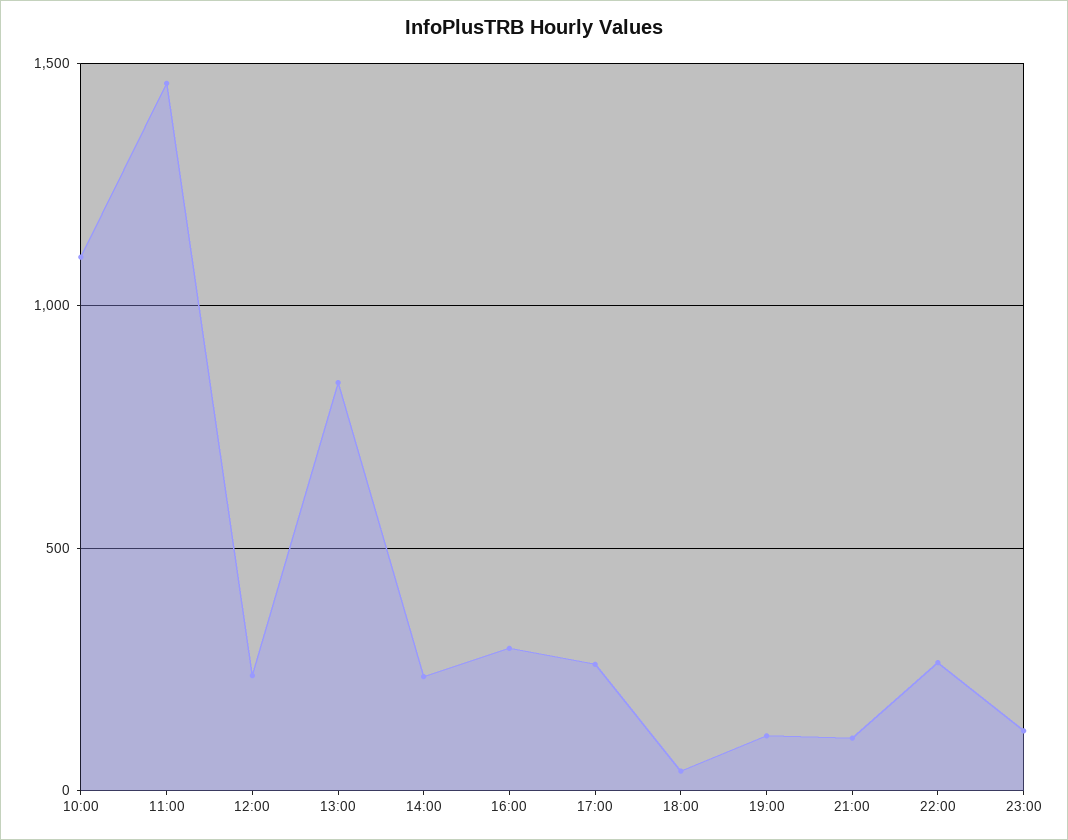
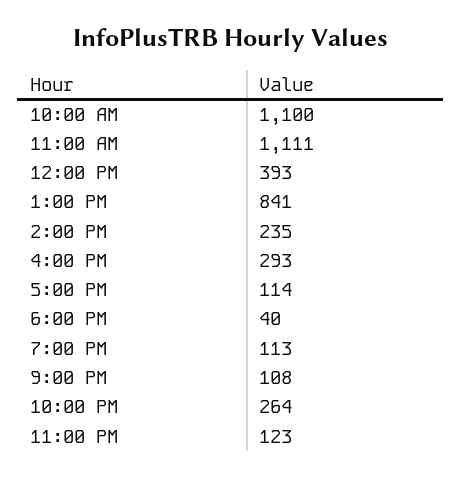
11:00: 1450 -> 1111
12:00: 250 -> 393
17:00: 250 -> 114

